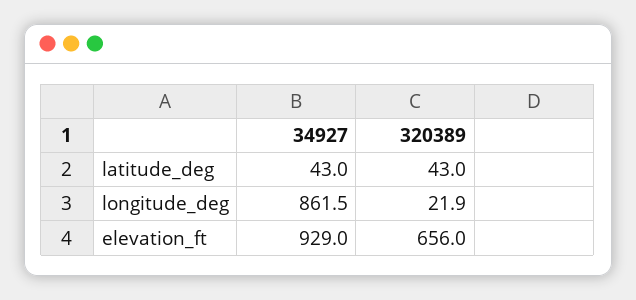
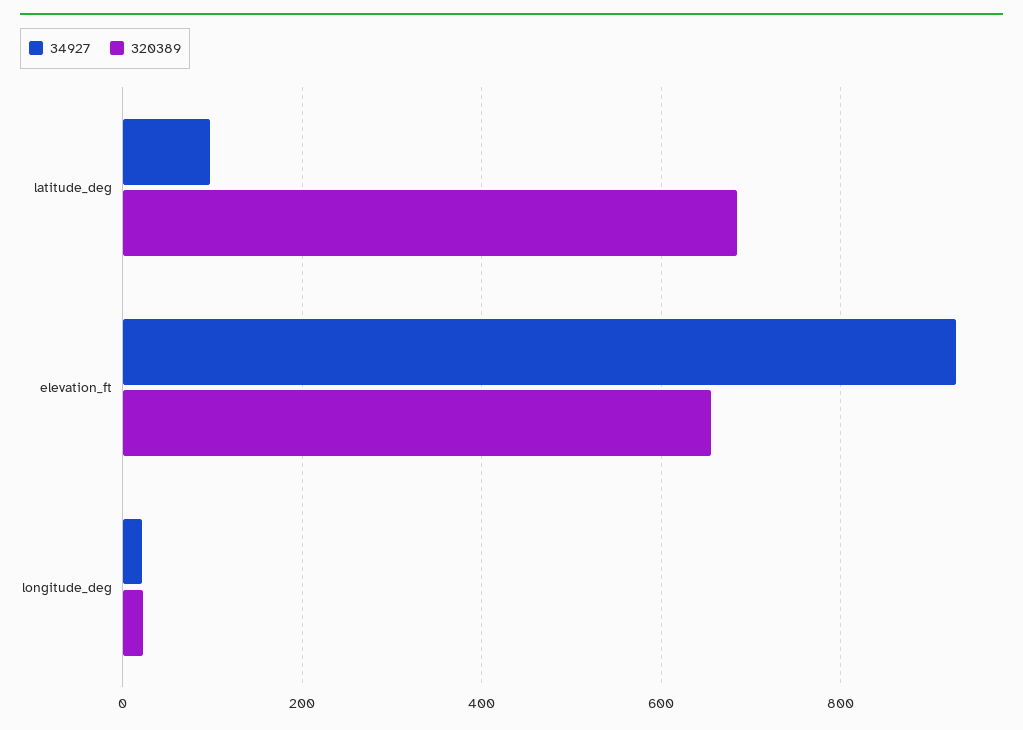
34927, latitude_deg: 43 -> 100
320389, latitude_deg: 43 -> 680
34927, longitude_deg: 861.5 -> 20

